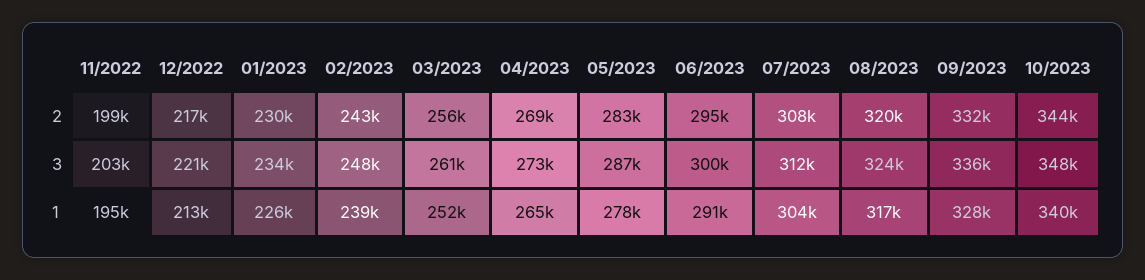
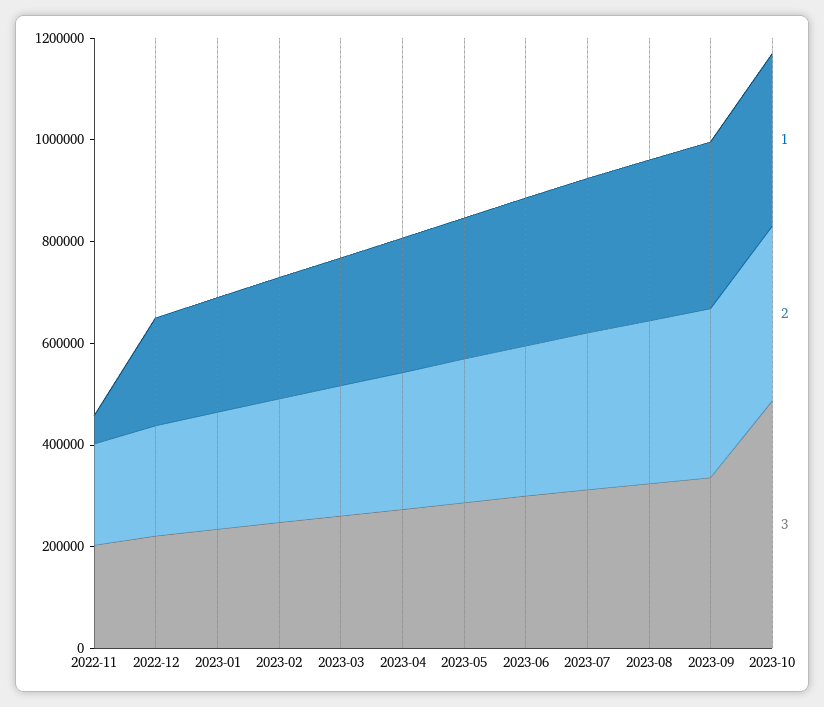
3, 10/2023: 348000 -> 500000
1, 11/2022: 195000 -> 50000

